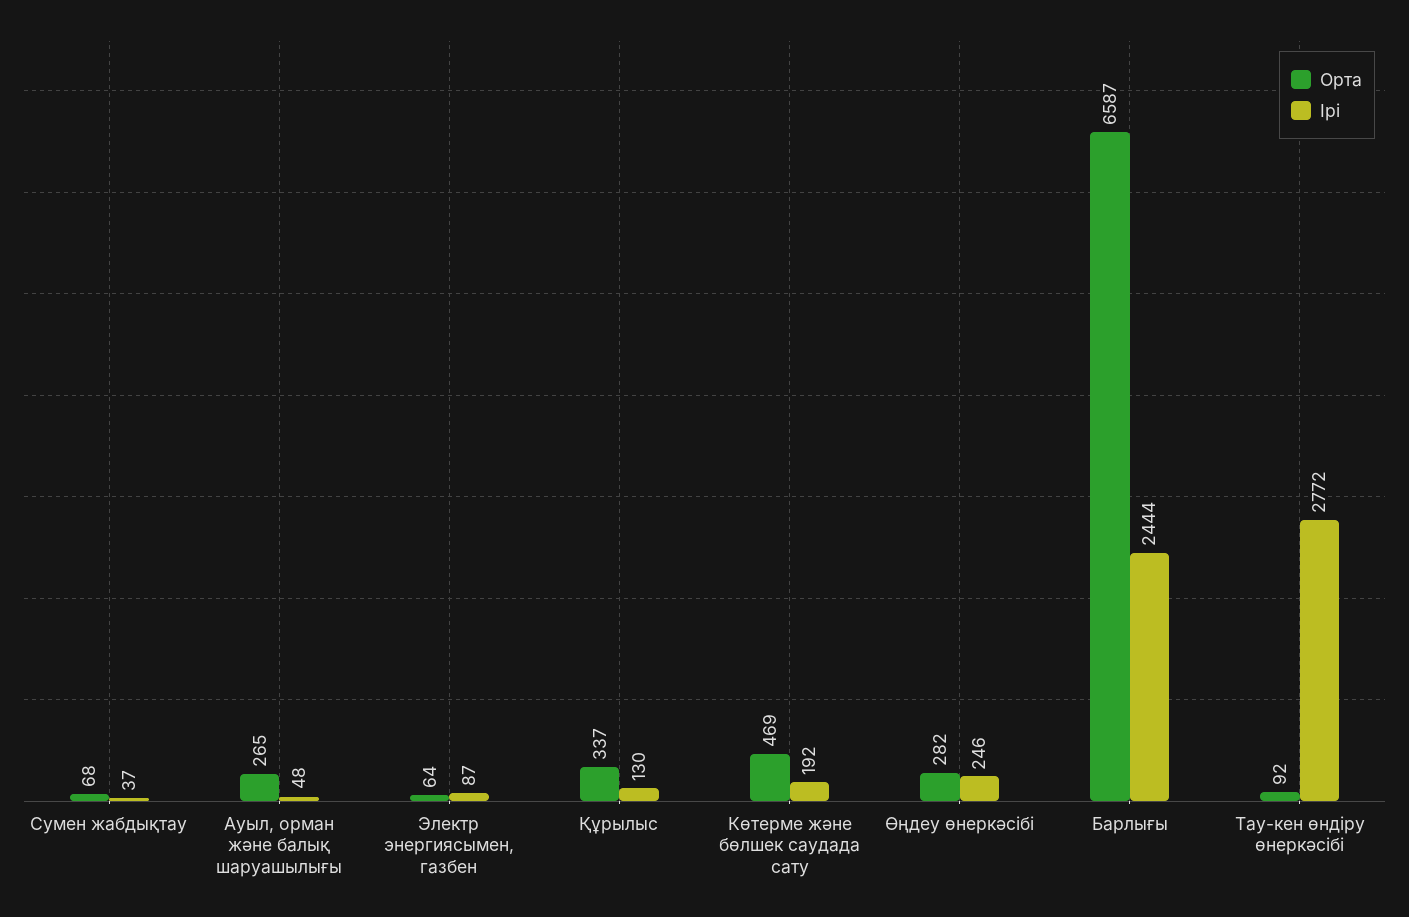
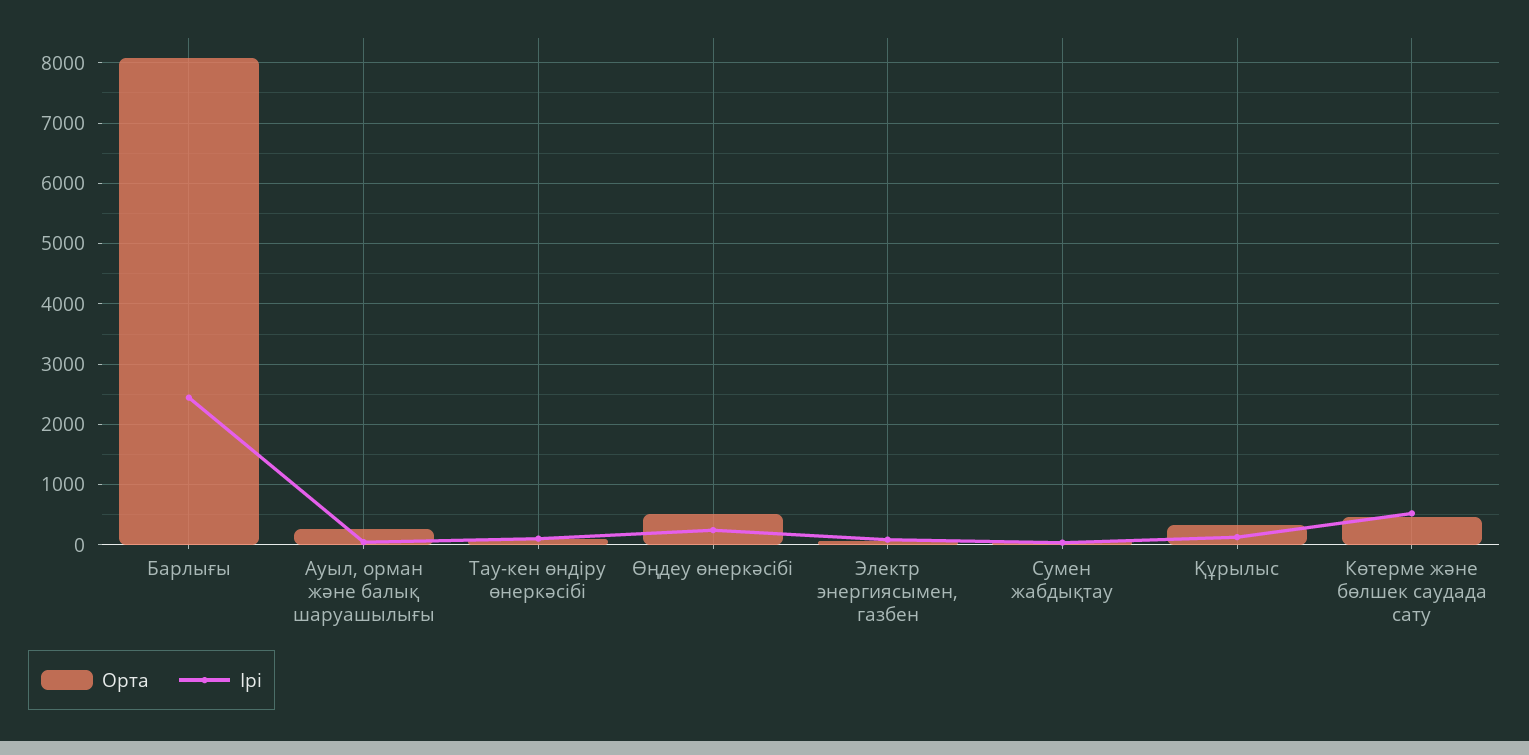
Ірі, Көтерме және бөлшек саудада сату: 192 -> 500
Орта, Өңдеу өнеркәсібі: 282 -> 500
Орта, Барлығы: 6587 -> 8100
Ірі, Тау-кен өндіру өнеркәсібі: 2772 -> 100

